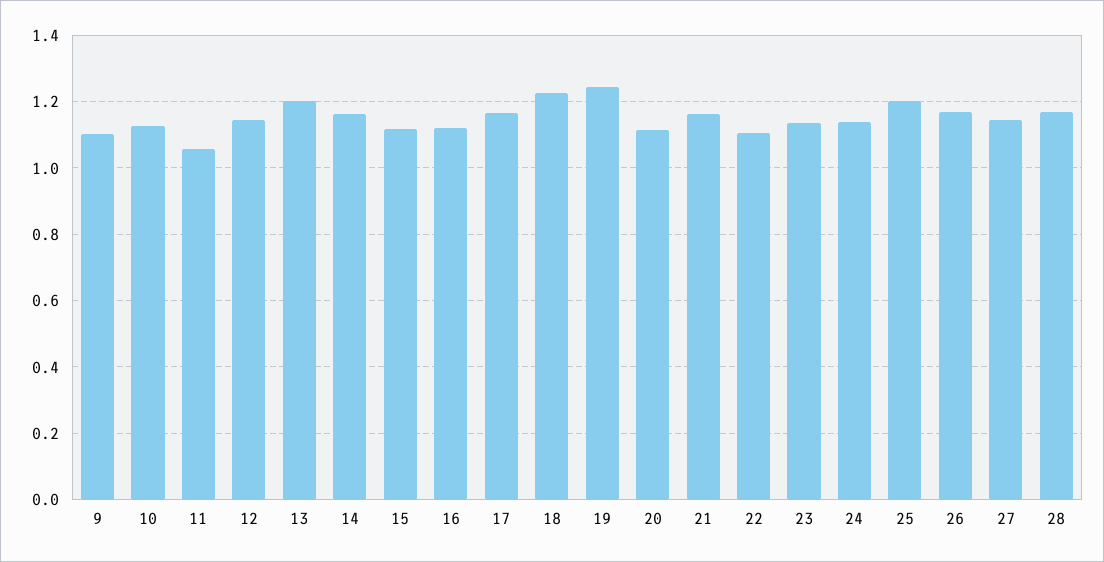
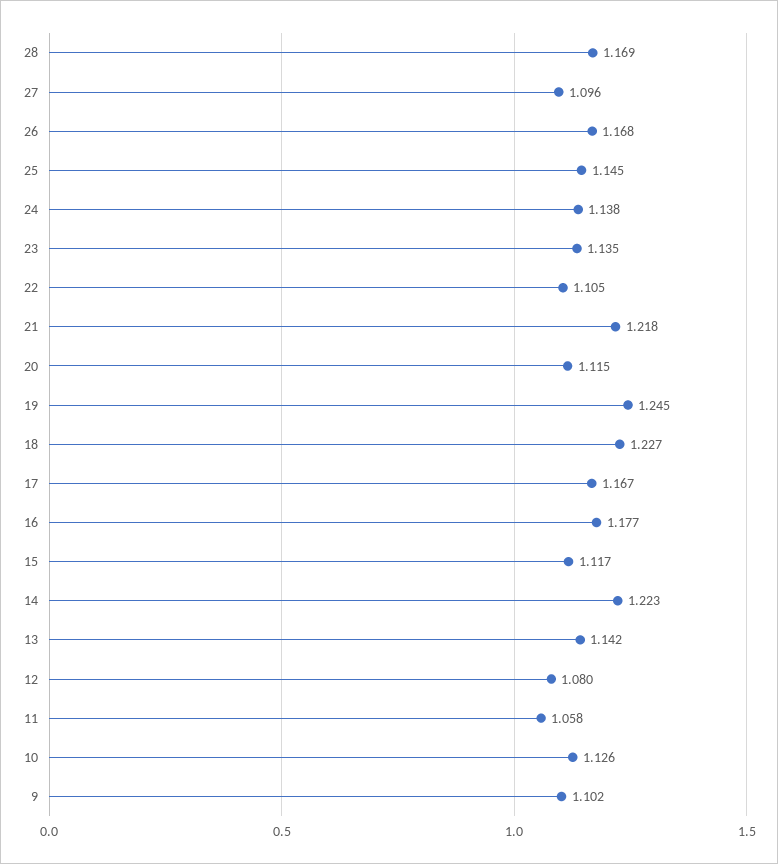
12: 1.14 -> 1.08
13: 1.2 -> 1.142
14: 1.16 -> 1.223
16: 1.12 -> 1.177
21: 1.16 -> 1.218
25: 1.2 -> 1.145
27: 1.14 -> 1.096

